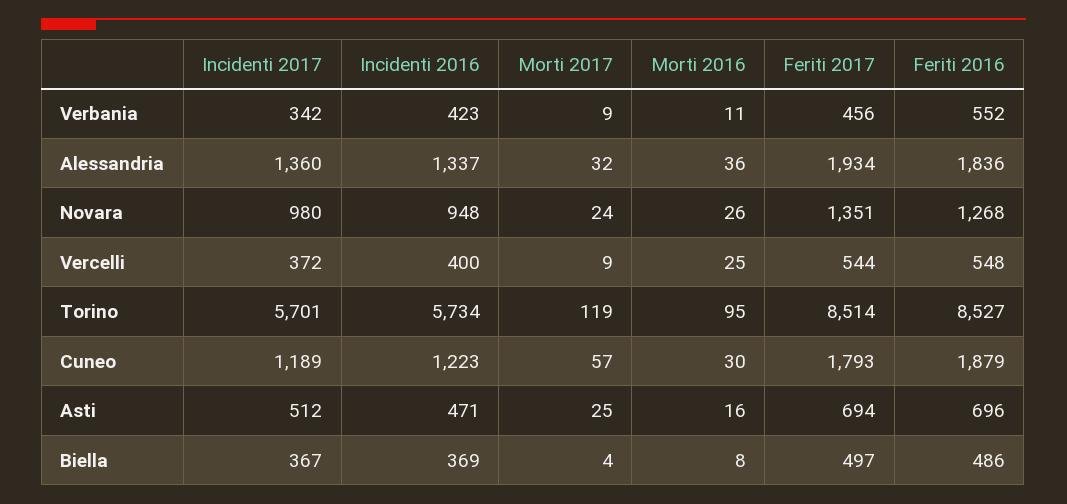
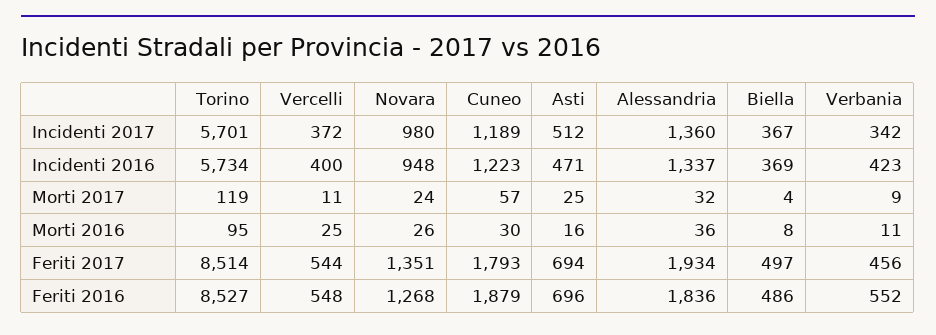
Morti 2017, Vercelli: 9 -> 11

